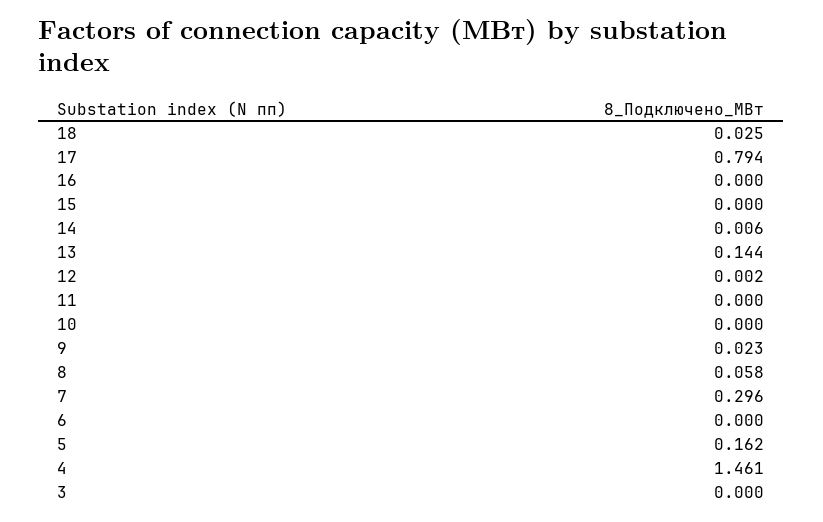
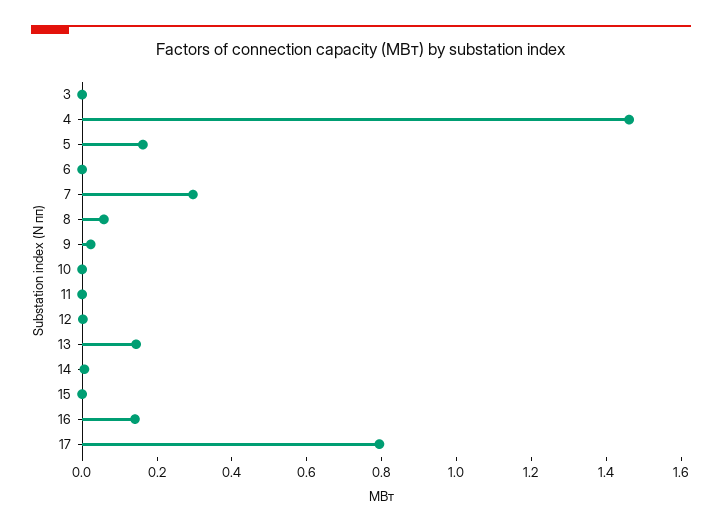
18: 0.025 -> none
16: 0 -> 0.15

